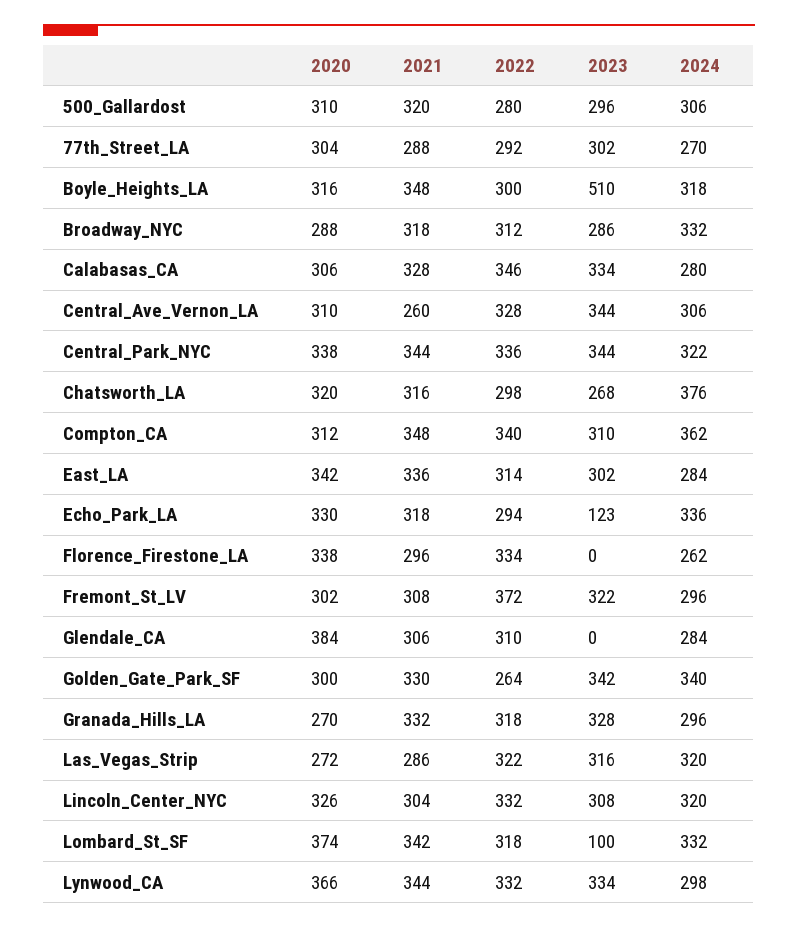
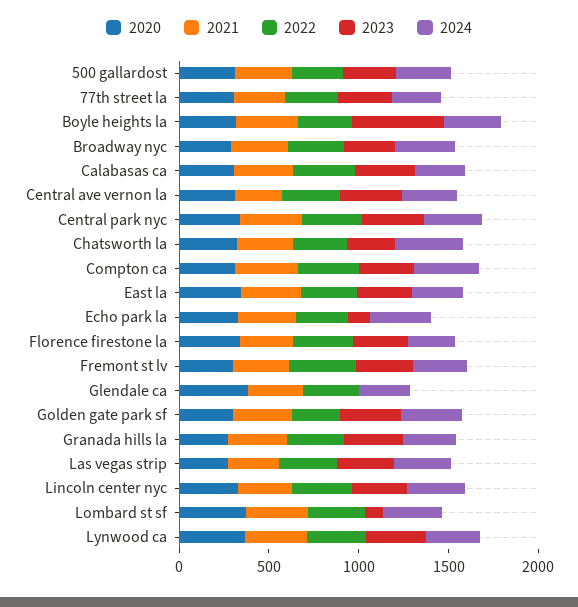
2023, Florence_Firestone_LA: 0 -> 300

